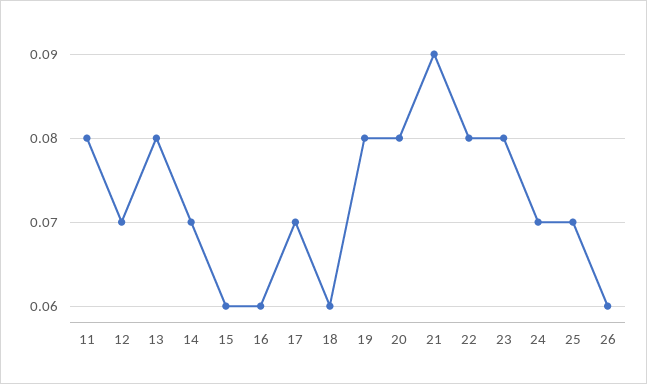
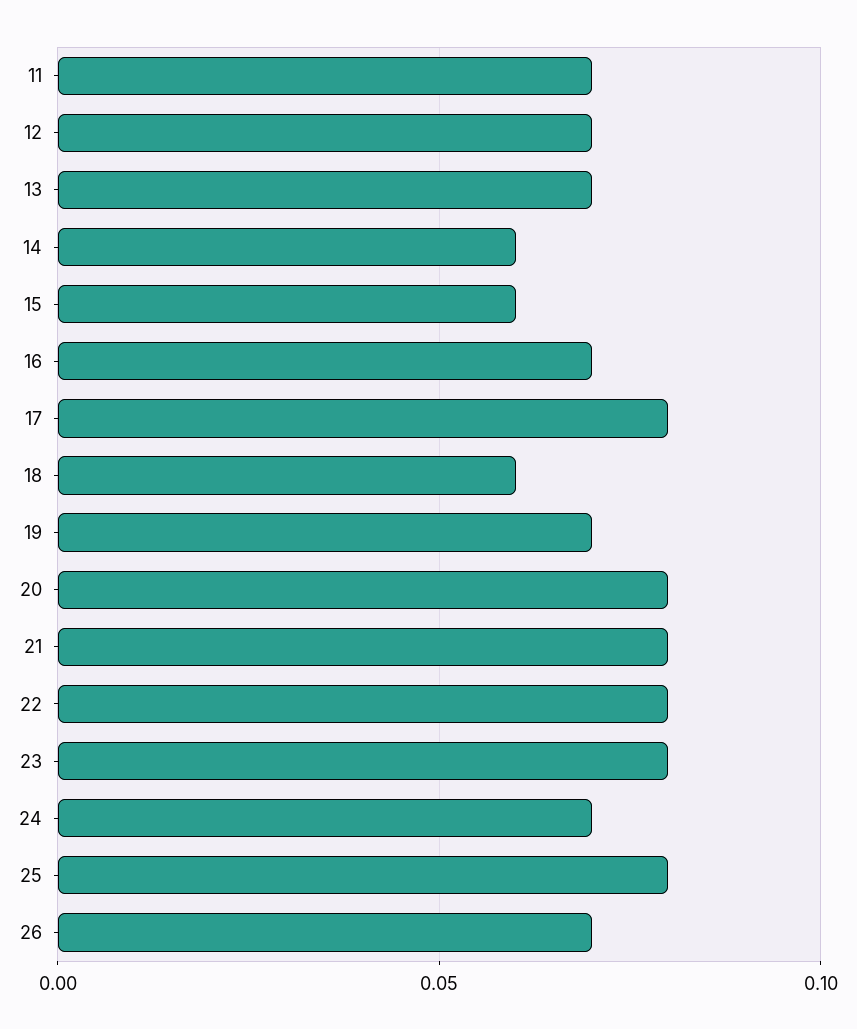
11: 0.08 -> 0.07
13: 0.08 -> 0.07
14: 0.07 -> 0.06
16: 0.06 -> 0.07
17: 0.07 -> 0.08
19: 0.08 -> 0.07
21: 0.09 -> 0.08
25: 0.07 -> 0.08
26: 0.06 -> 0.07

